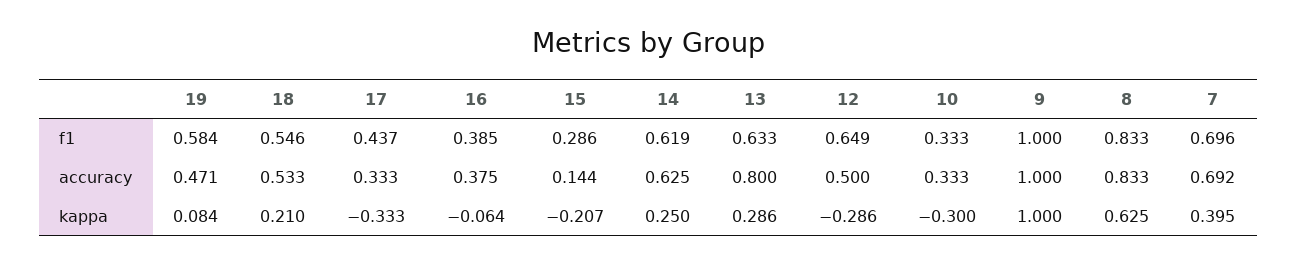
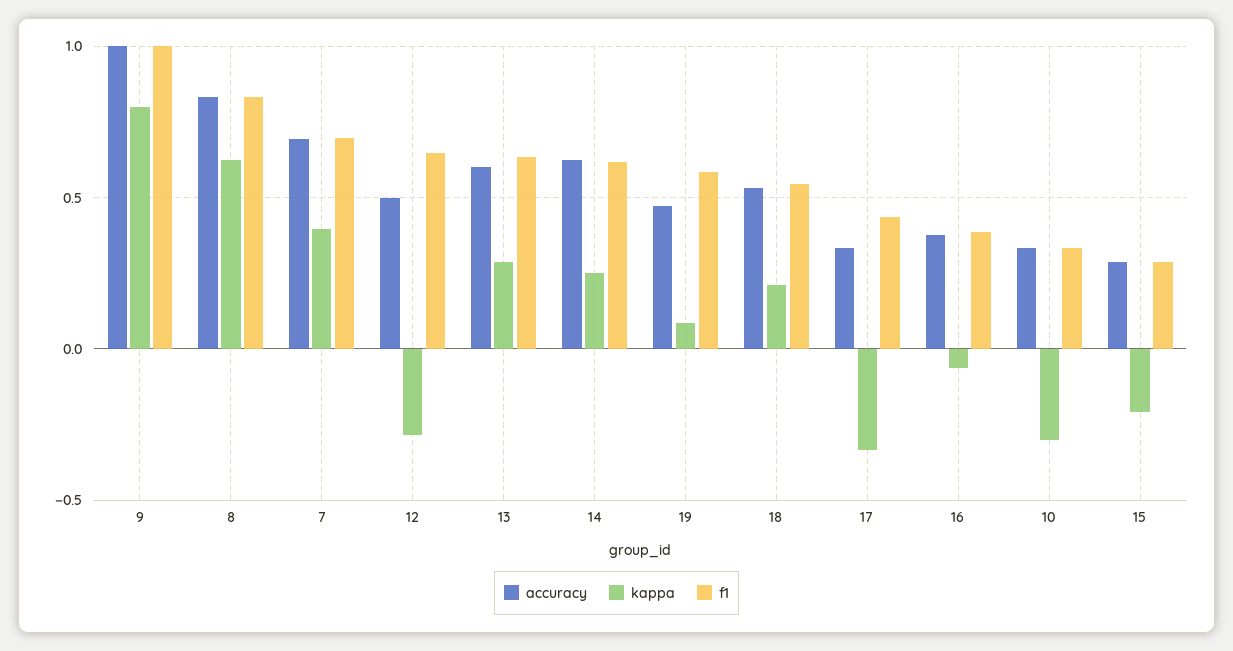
accuracy, 15: 0.144 -> 0.3
accuracy, 13: 0.8 -> 0.6
kappa, 9: 1 -> 0.8

